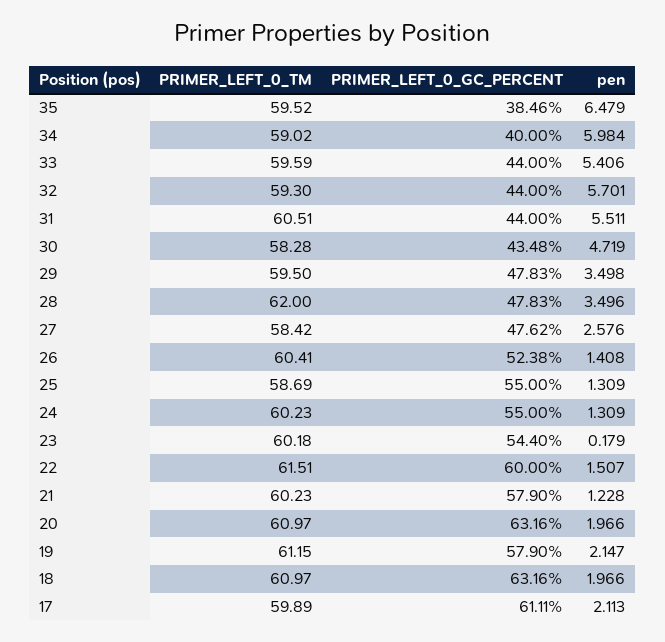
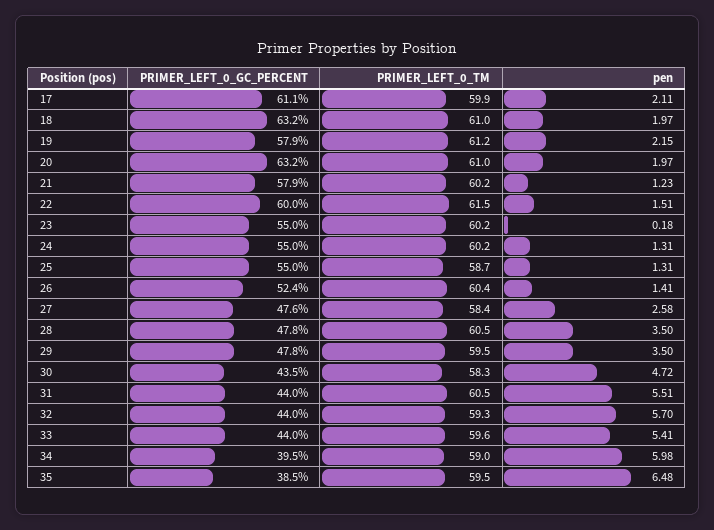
PRIMER_LEFT_0_GC_PERCENT, 34: 40 -> 39.5
PRIMER_LEFT_0_TM, 28: 62 -> 60.5
PRIMER_LEFT_0_GC_PERCENT, 23: 54.4 -> 55

